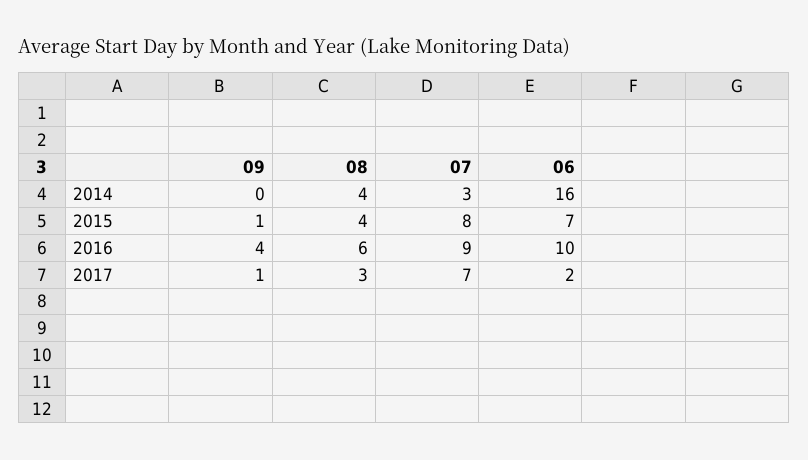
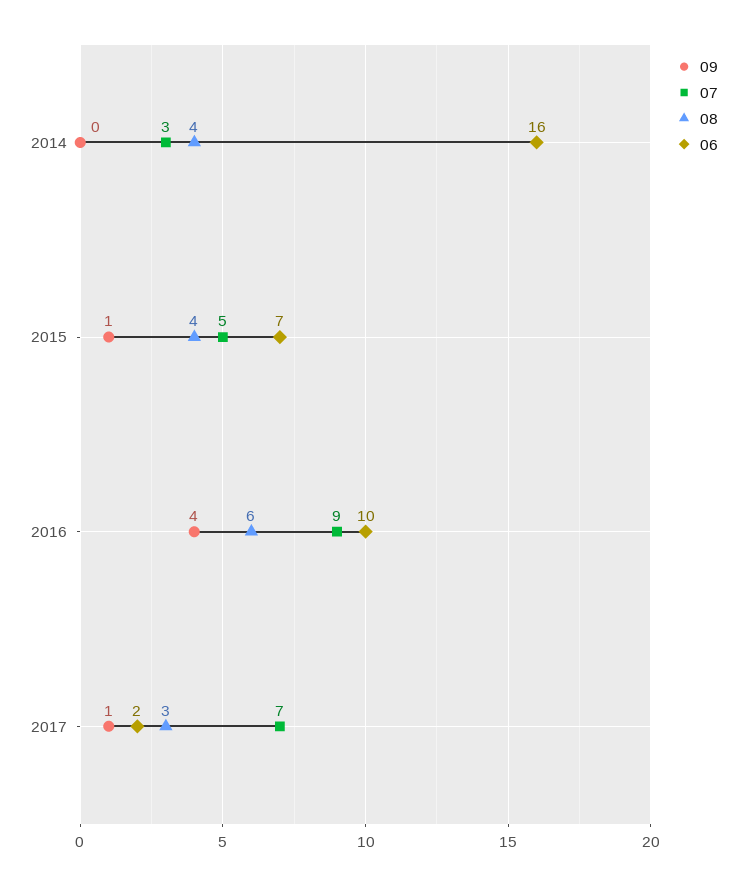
07, 2015: 8 -> 5

